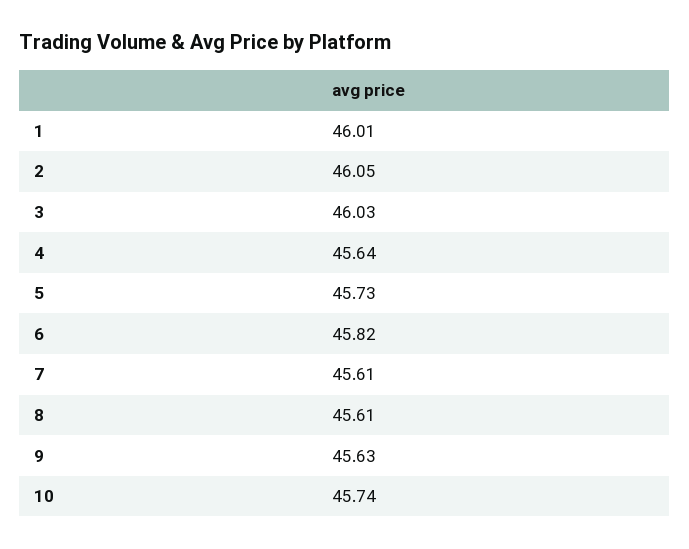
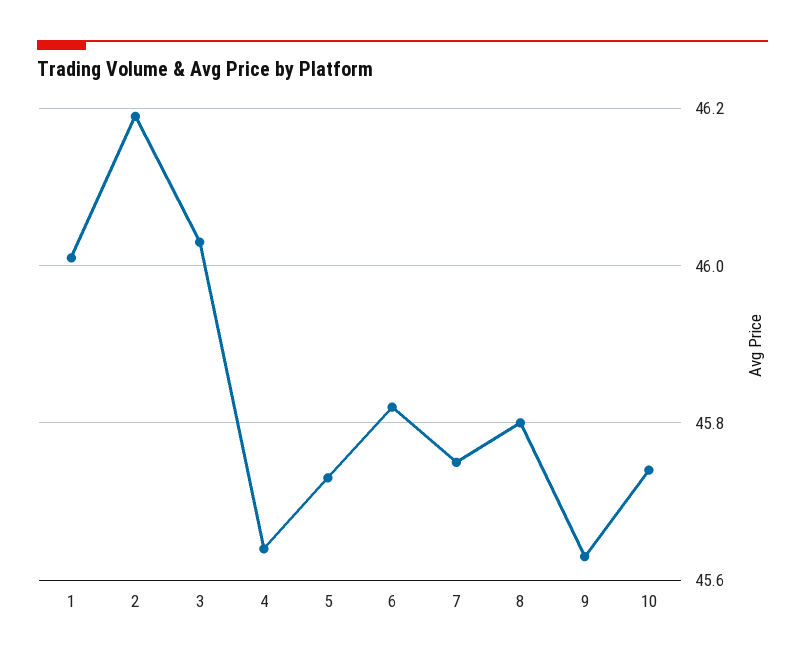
2: 46.05 -> 46.2
7: 45.61 -> 45.75
8: 45.61 -> 45.8

